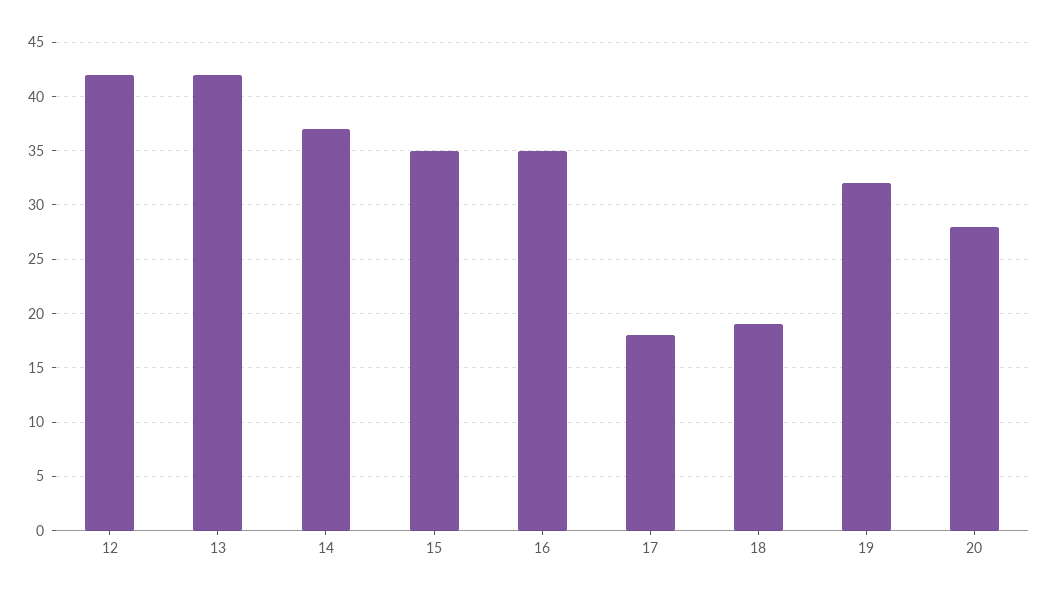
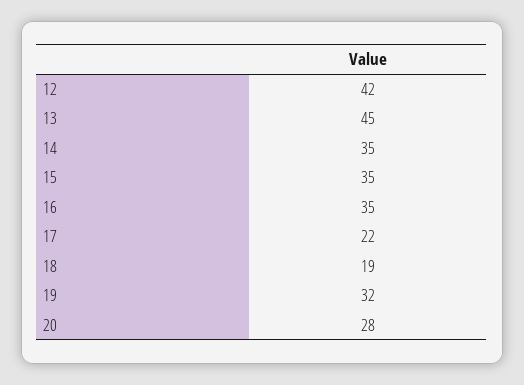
13: 42 -> 45
14: 37 -> 35
17: 18 -> 22

